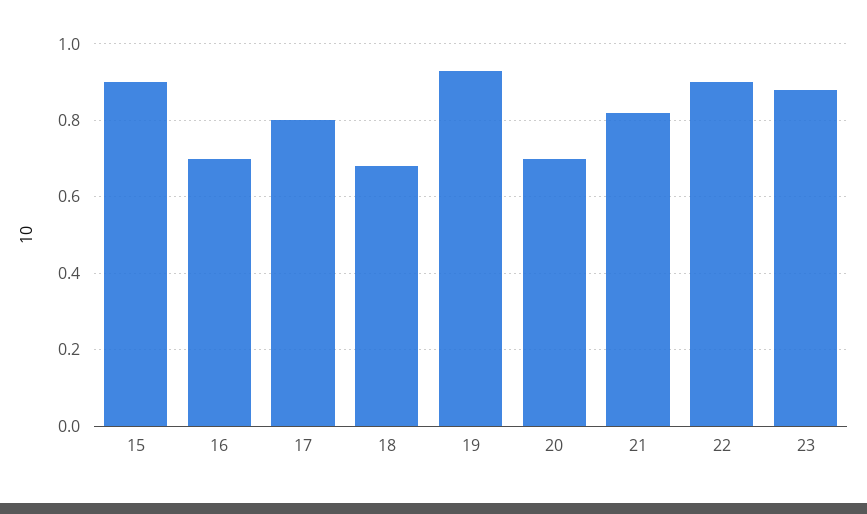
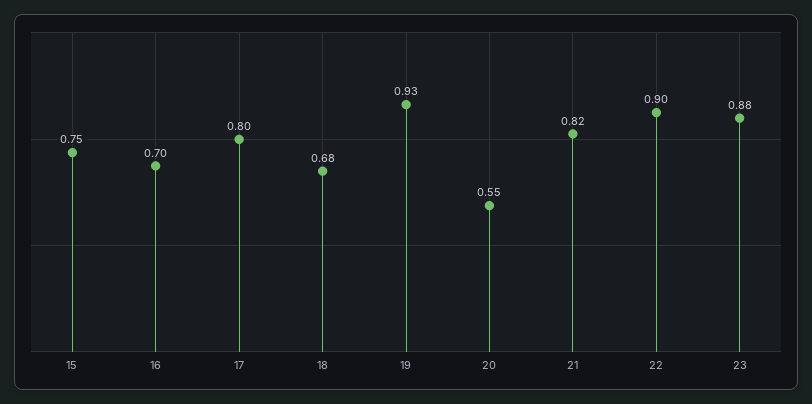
15: 0.9 -> 0.75
20: 0.7 -> 0.55

